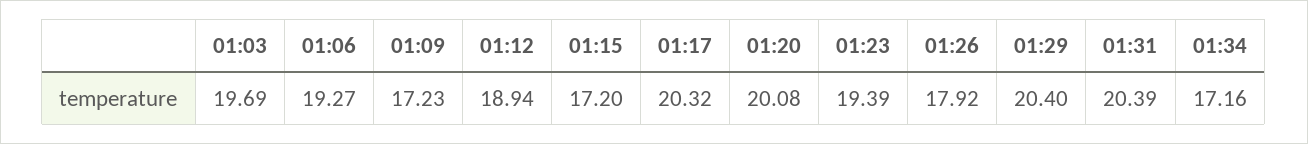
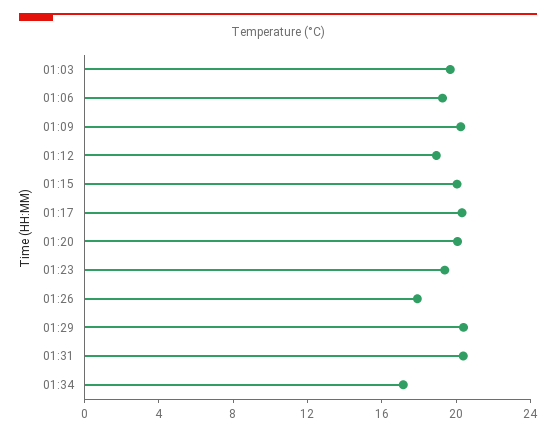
01:09: 17.23 -> 20
01:15: 17.2 -> 20

